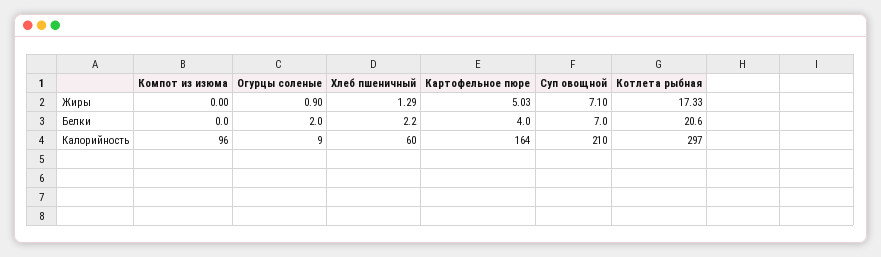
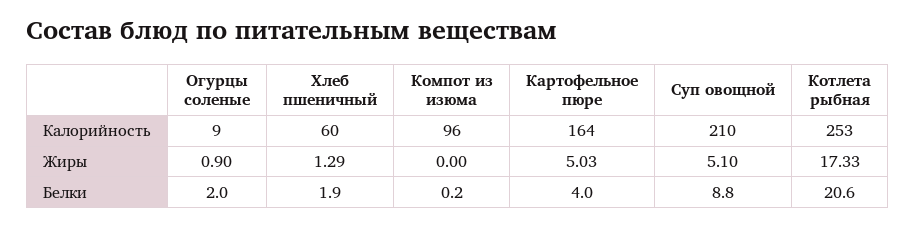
Суп овощной, Жиры: 7.1 -> 5.1
Компот из изюма, Белки: 0 -> 0.2
Хлеб пшеничный, Белки: 2.2 -> 1.9
Суп овощной, Белки: 7 -> 8.8
Котлета рыбная, Калорийность: 297 -> 253

